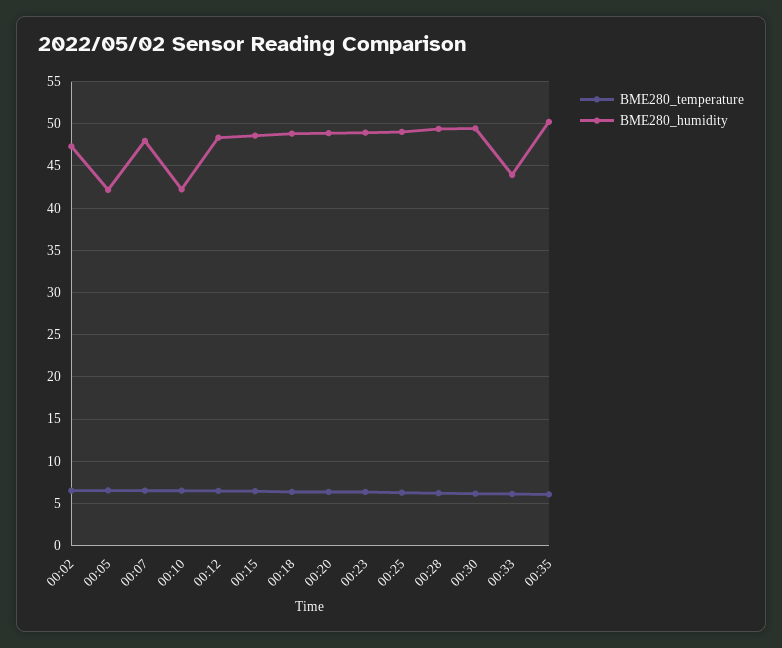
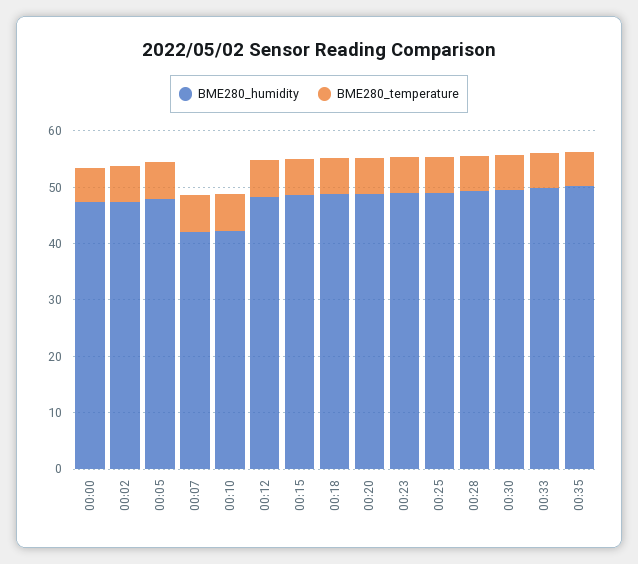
BME280_humidity, 00:05: 42 -> 48
BME280_humidity, 00:07: 48 -> 42
BME280_humidity, 00:33: 44 -> 50
BME280_humidity, 00:00: none -> 48
BME280_temperature, 00:00: none -> 6

